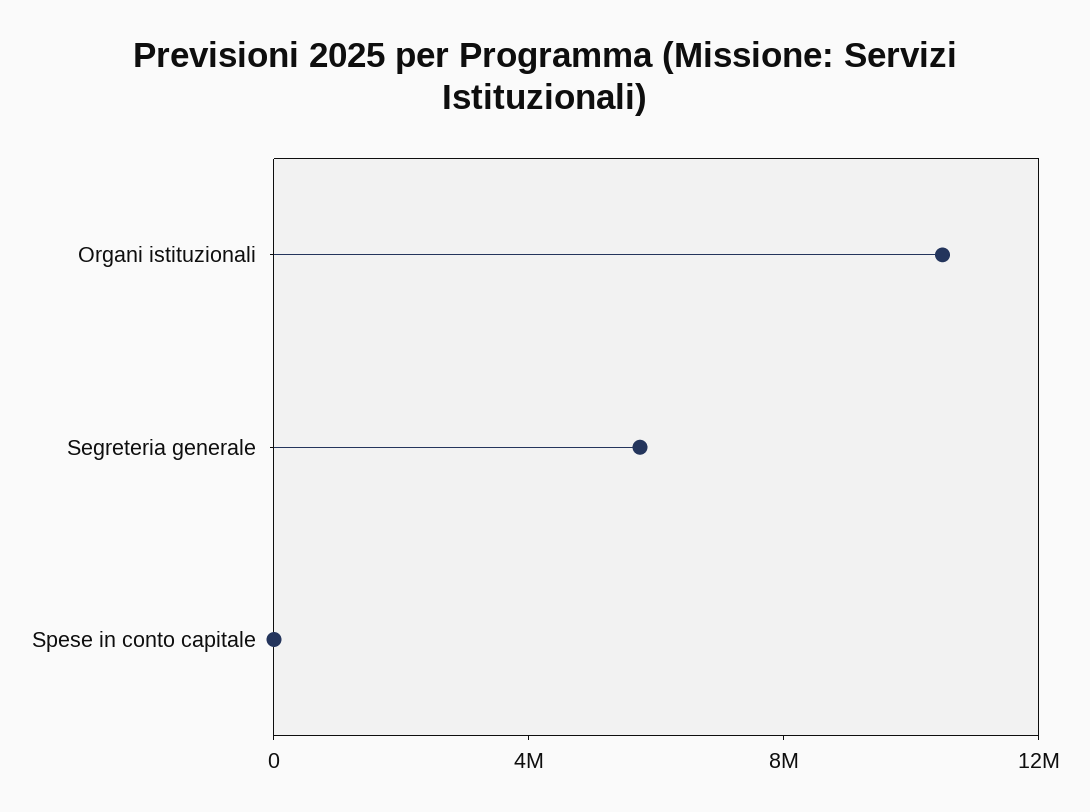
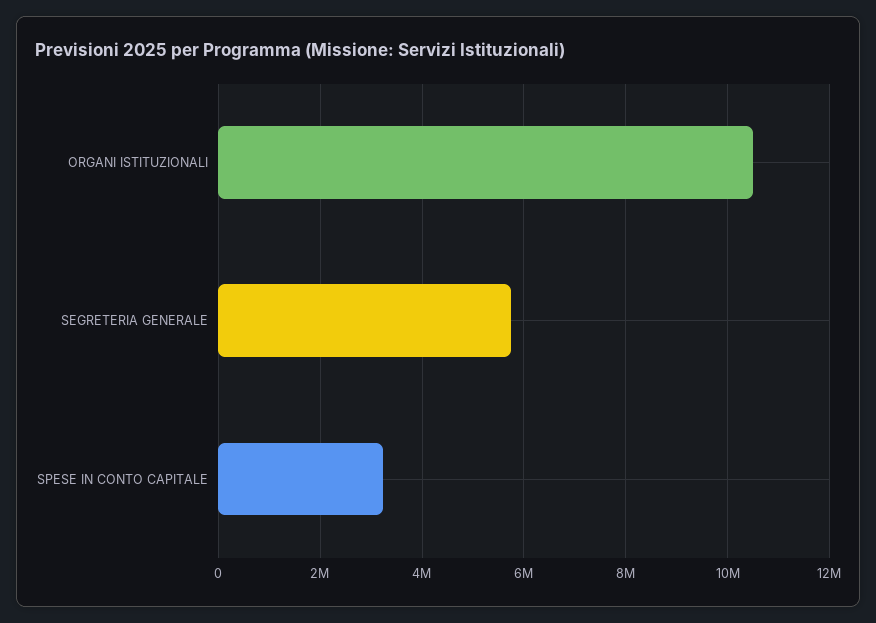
Spese in conto capitale: 0 -> 3200000

